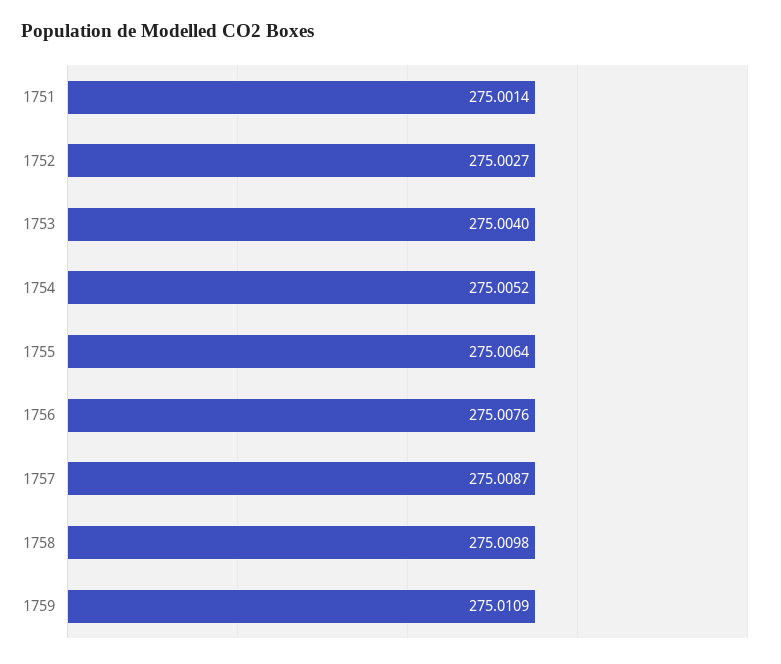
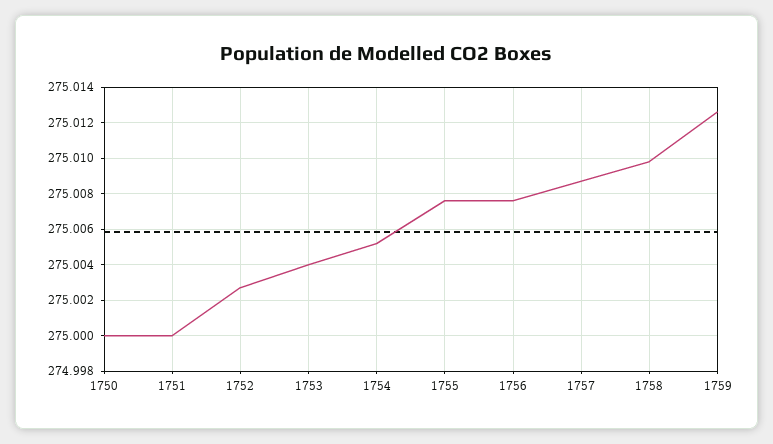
1751: 275.0014 -> 275
1755: 275.0064 -> 275.0075
1759: 275.0109 -> 275.0125
1750: none -> 275

